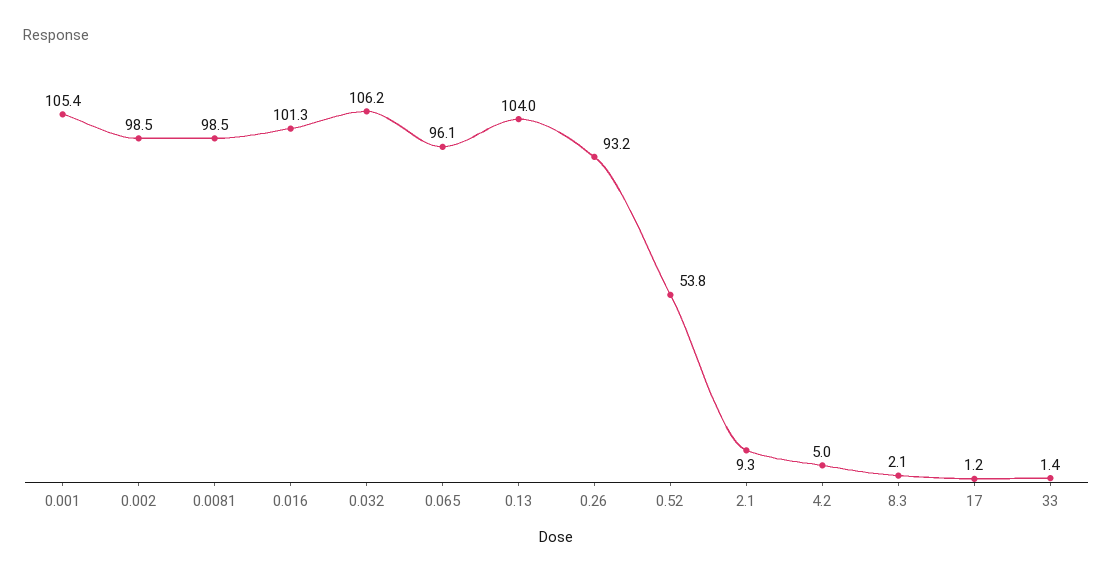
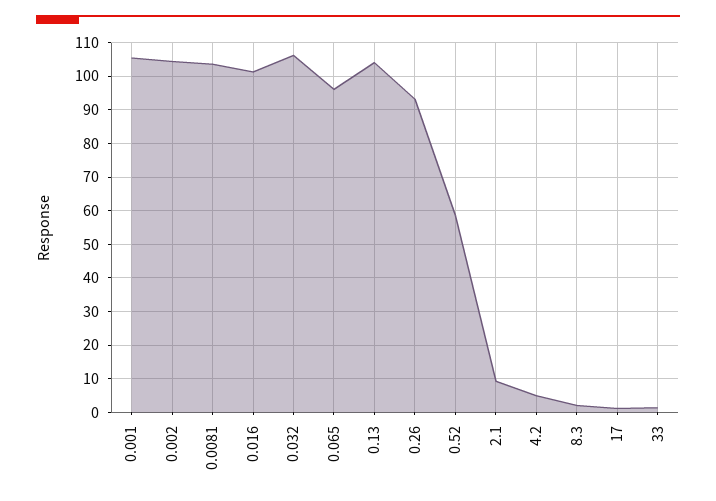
0.002: 98.5 -> 104
0.0081: 98.5 -> 104
0.52: 53.8 -> 58

